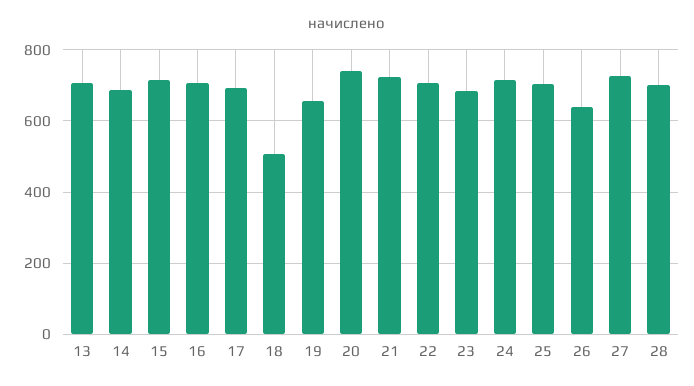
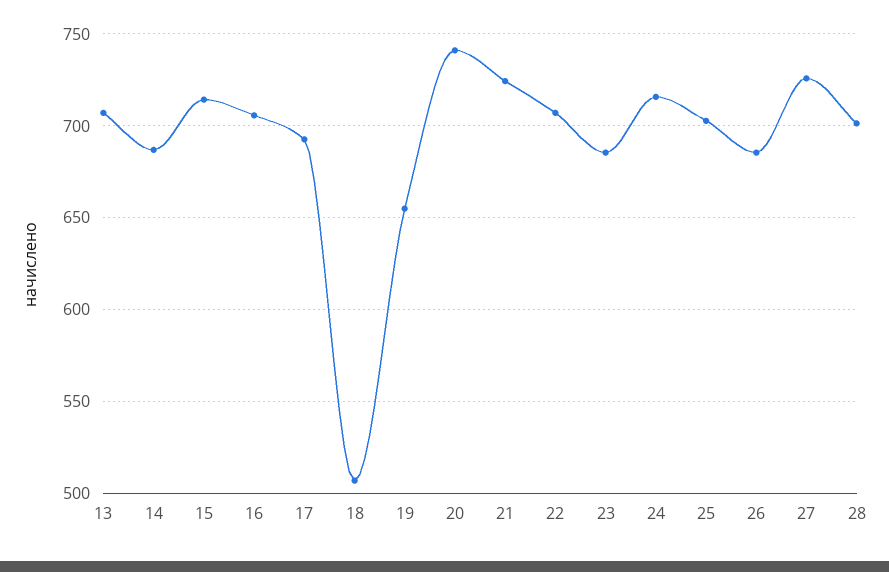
26: 640 -> 685

